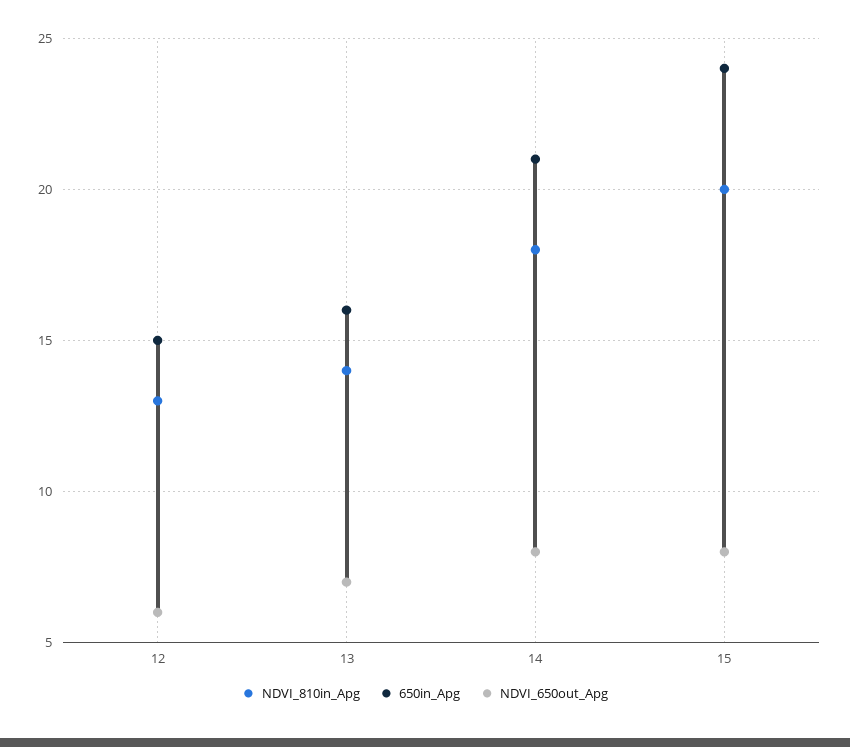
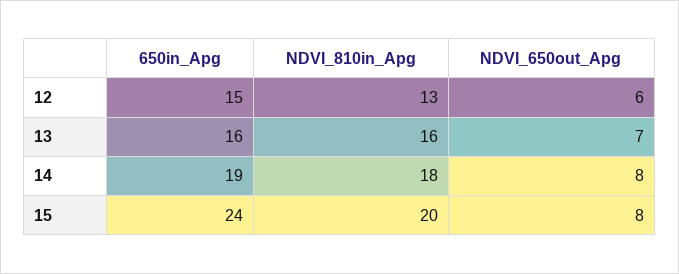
NDVI_810in_Apg, 13: 14 -> 16
650in_Apg, 14: 21 -> 19

